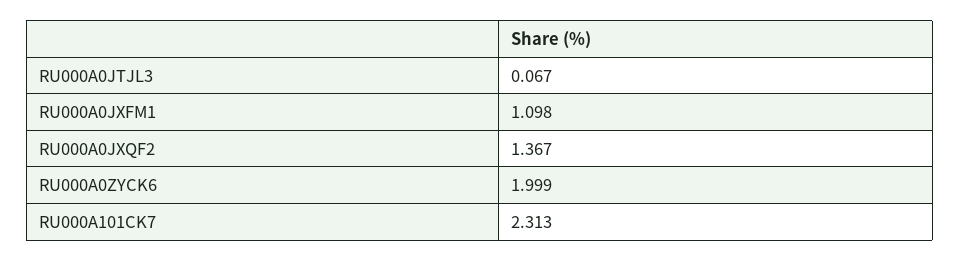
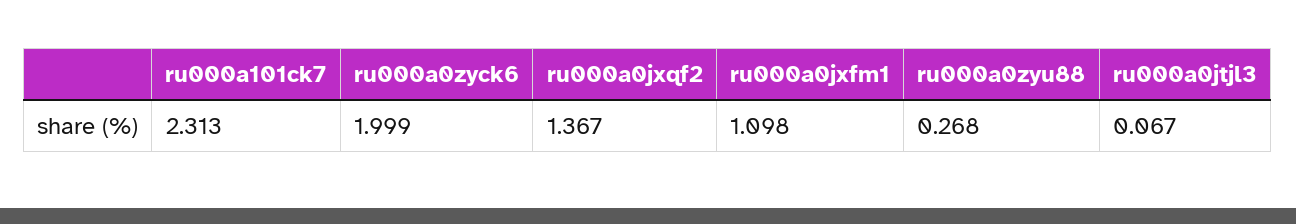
ru000a0zyu88: none -> 0.268

